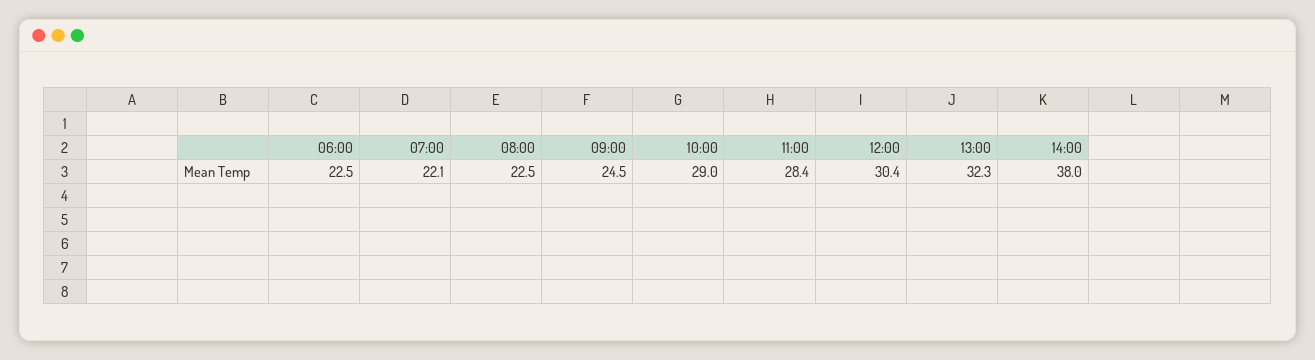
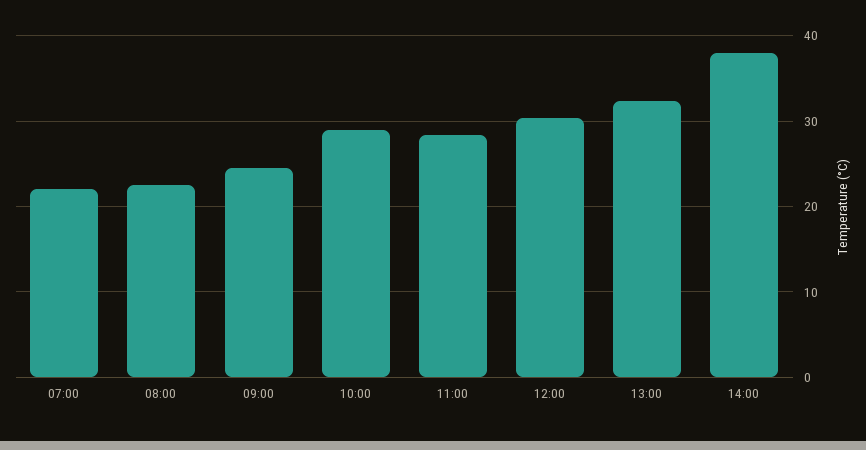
06:00: 22.5 -> none

